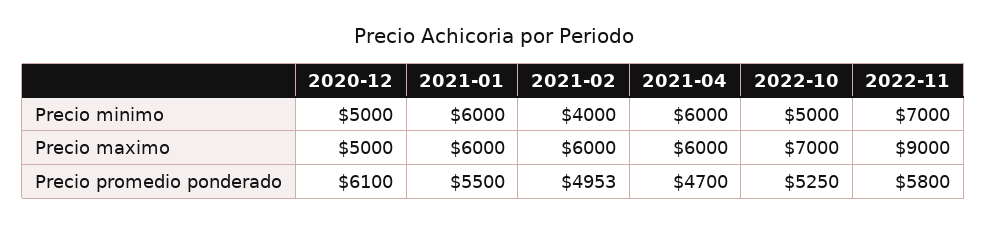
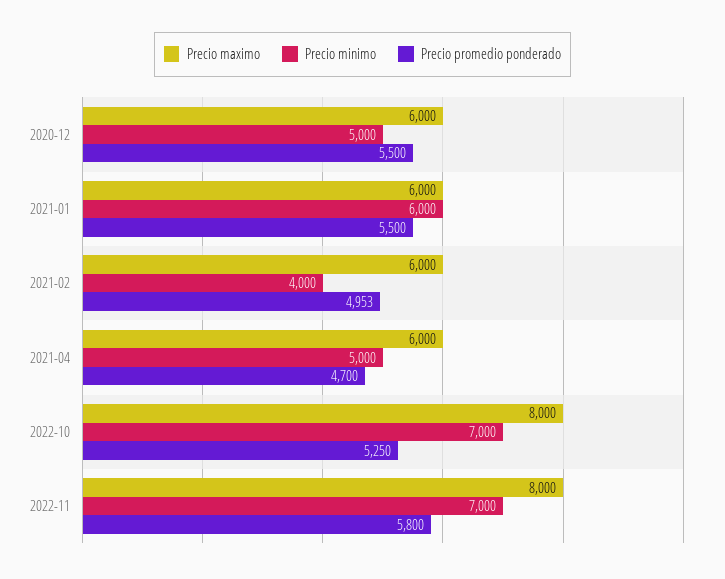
Precio minimo, 2021-04: 6000 -> 5000
Precio minimo, 2022-10: 5000 -> 7000
Precio maximo, 2020-12: 5000 -> 6000
Precio maximo, 2022-10: 7000 -> 8000
Precio maximo, 2022-11: 9000 -> 8000
Precio promedio ponderado, 2020-12: 6100 -> 5500

